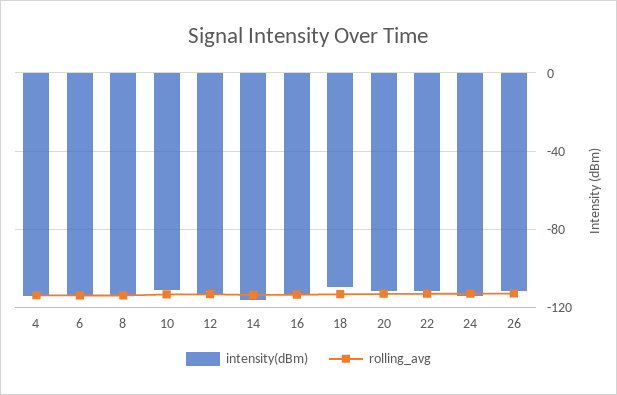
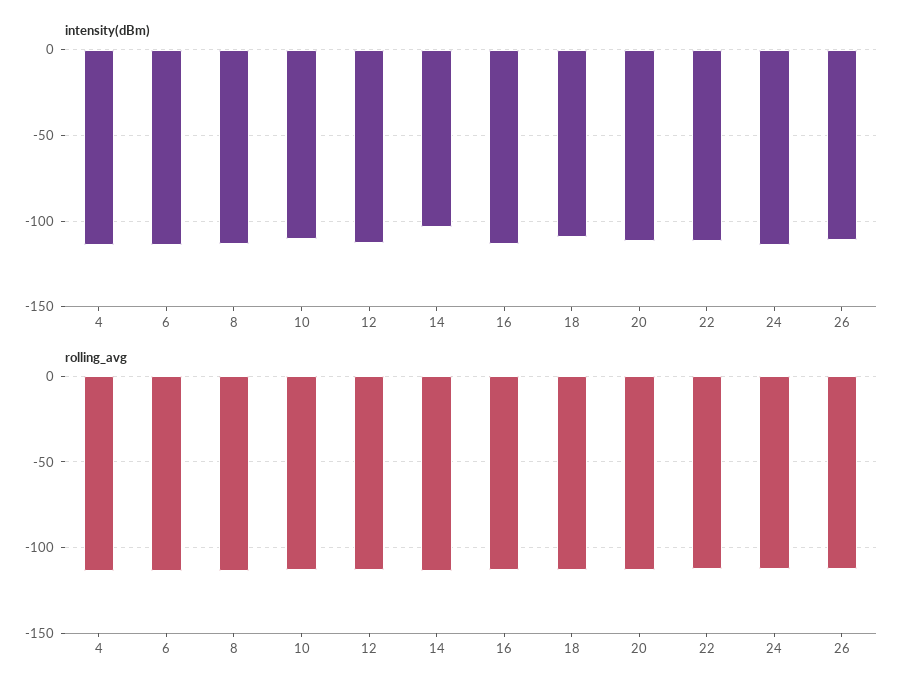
intensity(dBm), 14: -115 -> -105

